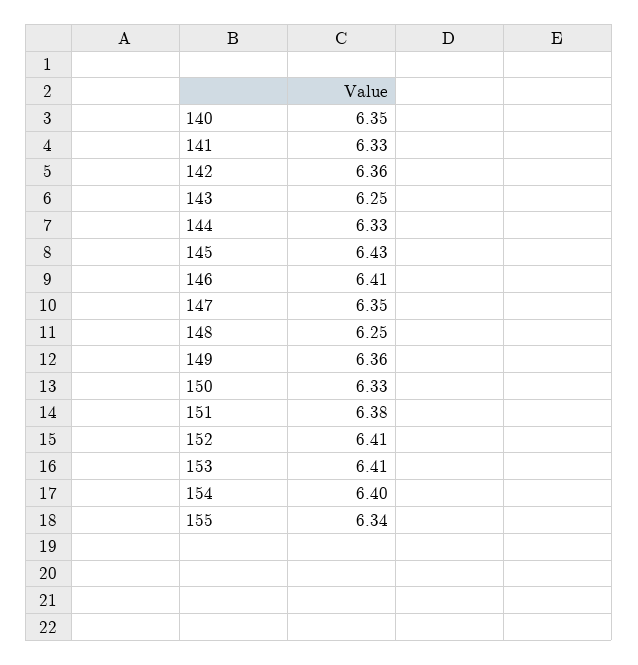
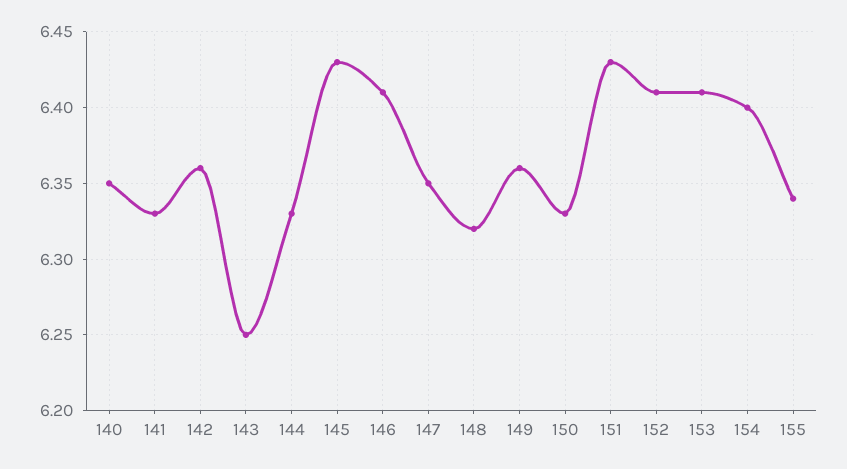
148: 6.25 -> 6.32
151: 6.38 -> 6.43

